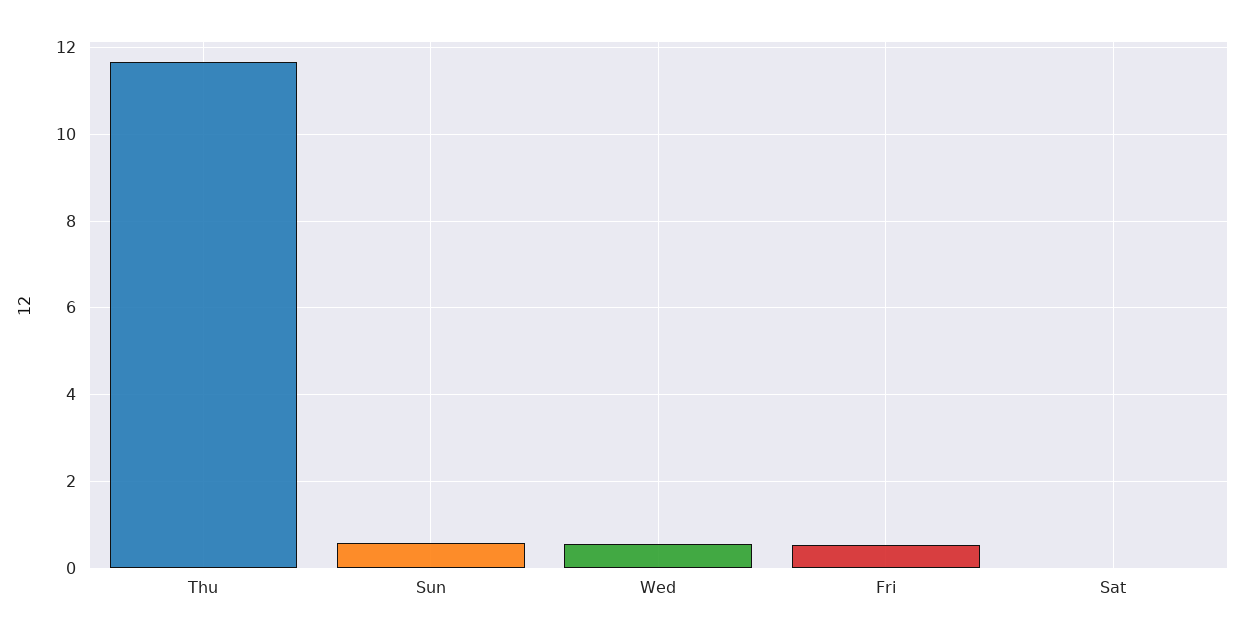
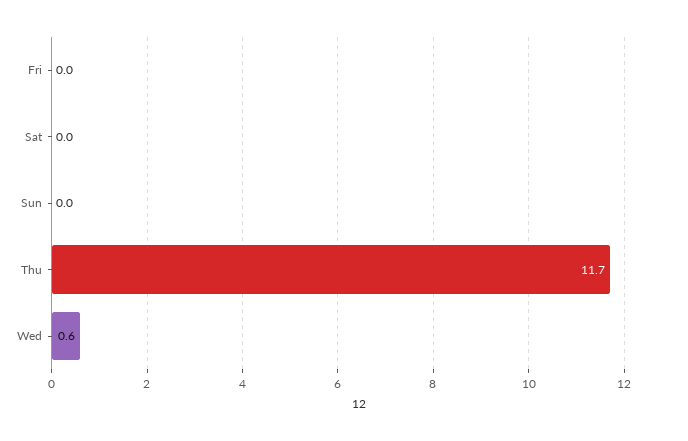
Sun: 0.6 -> 0
Fri: 0.6 -> 0

